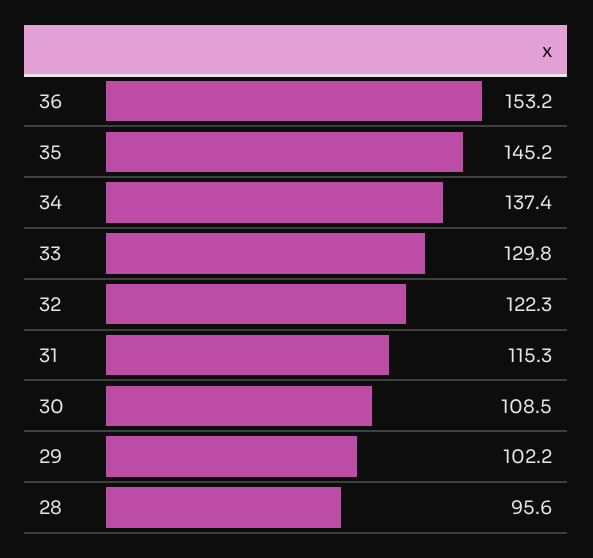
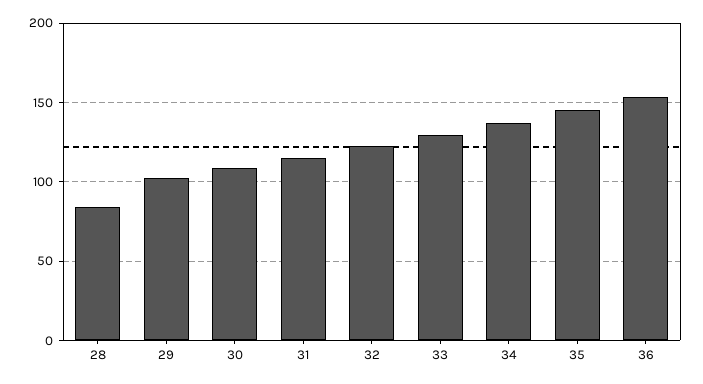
28: 95.6 -> 85

